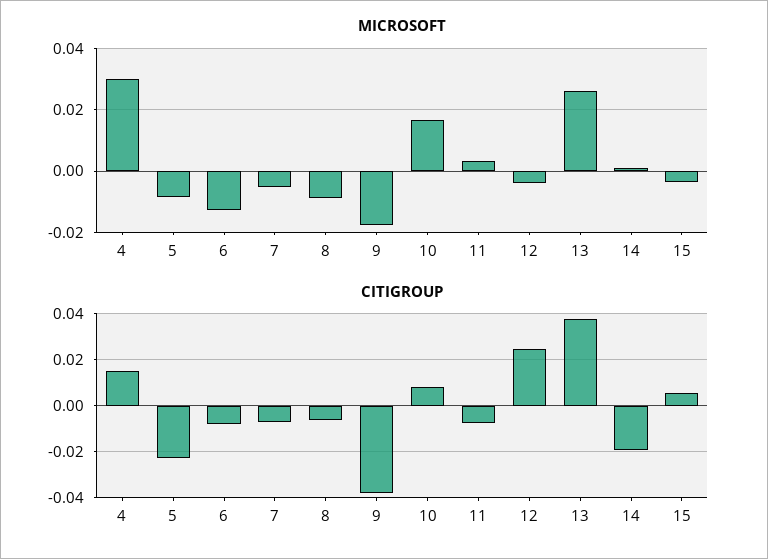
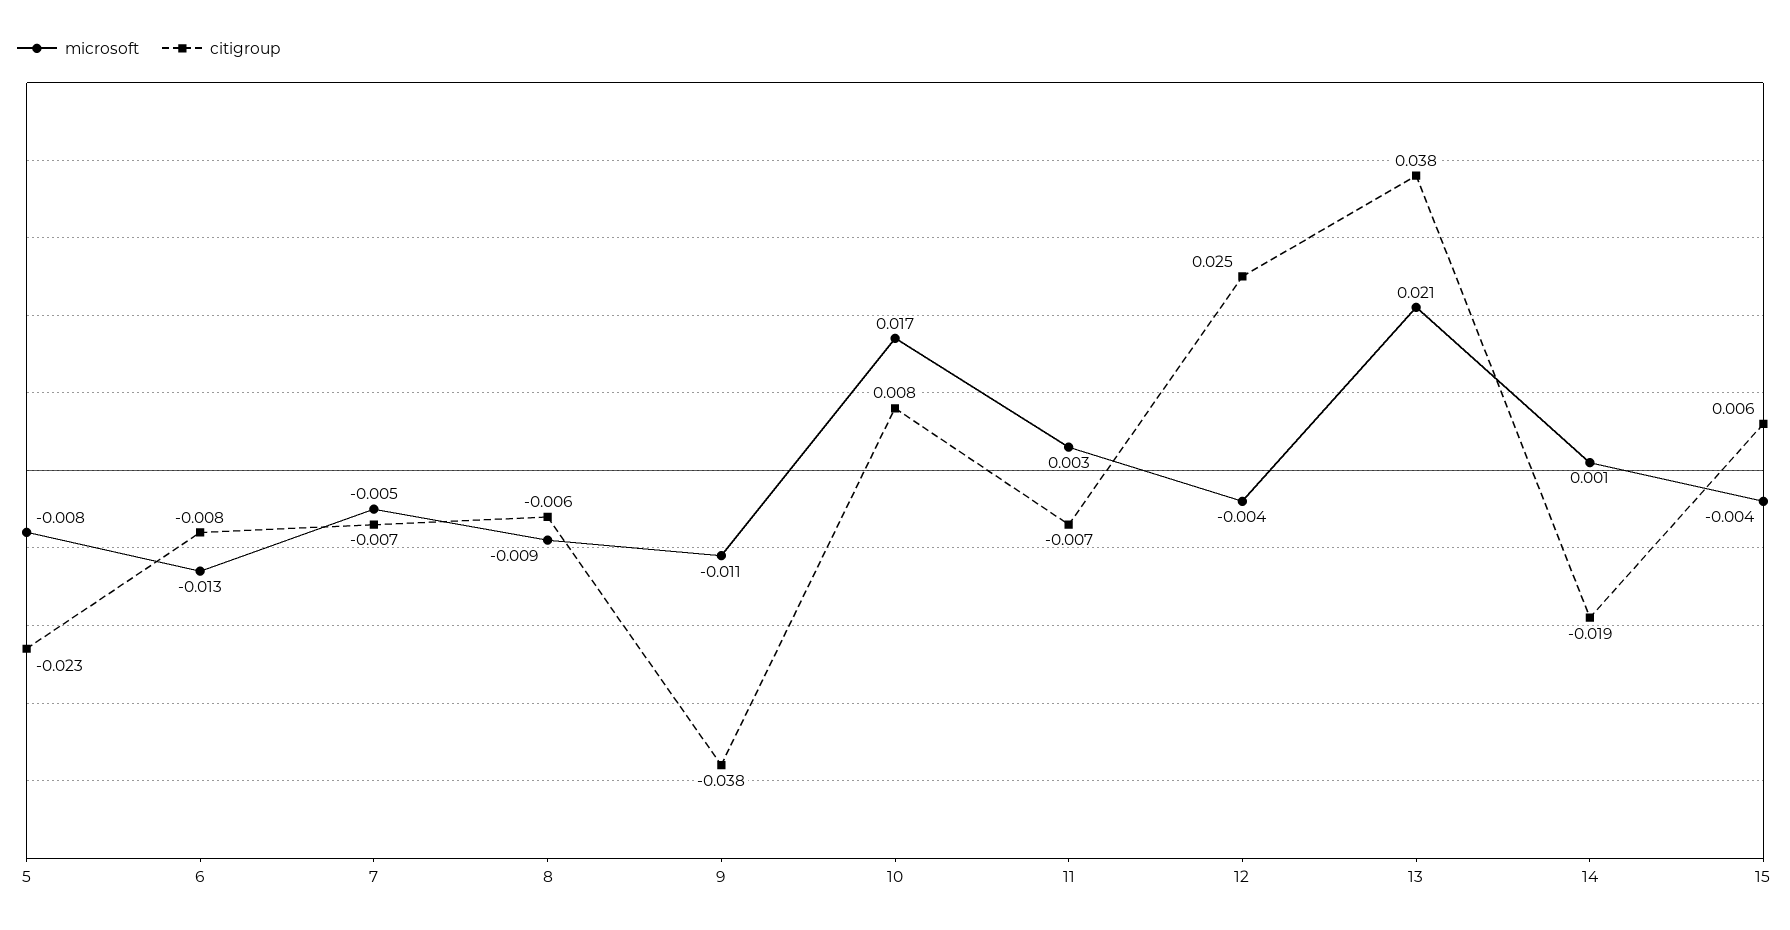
MICROSOFT, 4: 0.03 -> none
MICROSOFT, 9: -0.018 -> -0.011
MICROSOFT, 13: 0.026 -> 0.021
CITIGROUP, 4: 0.015 -> none

